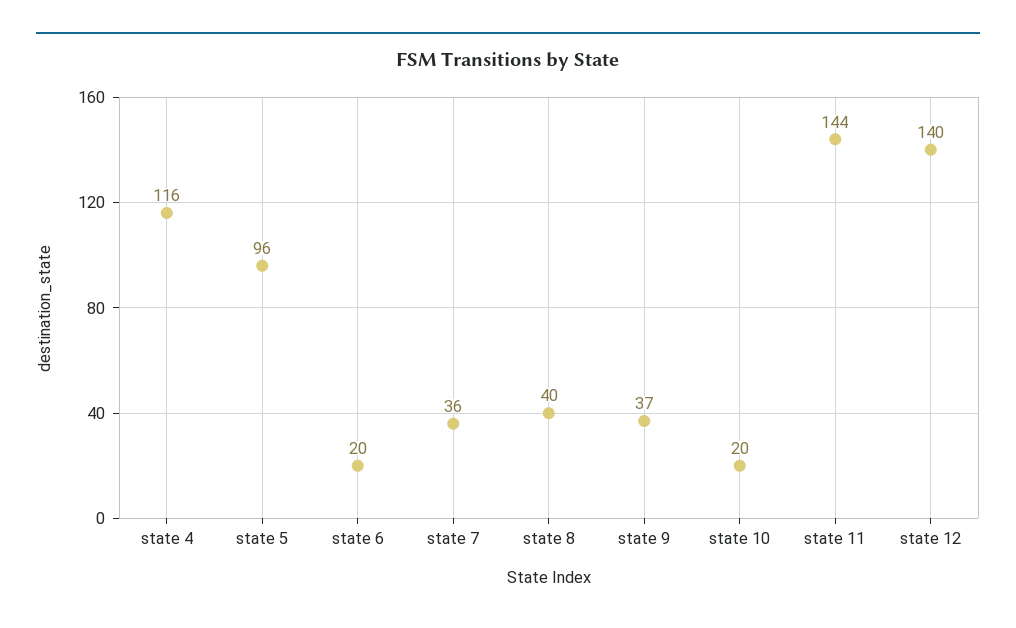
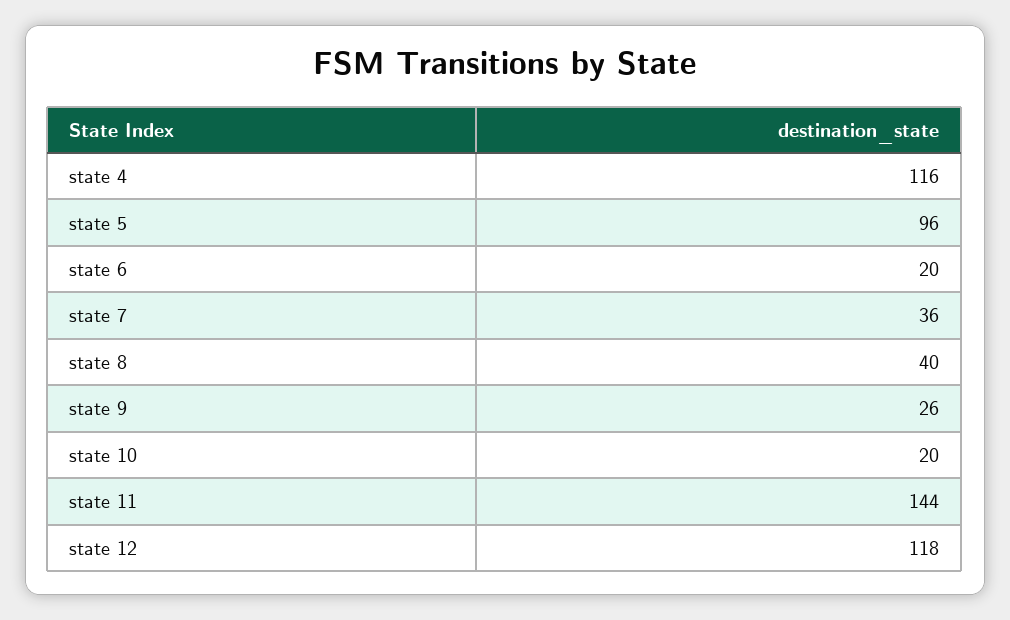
state 9: 37 -> 26
state 12: 140 -> 118

